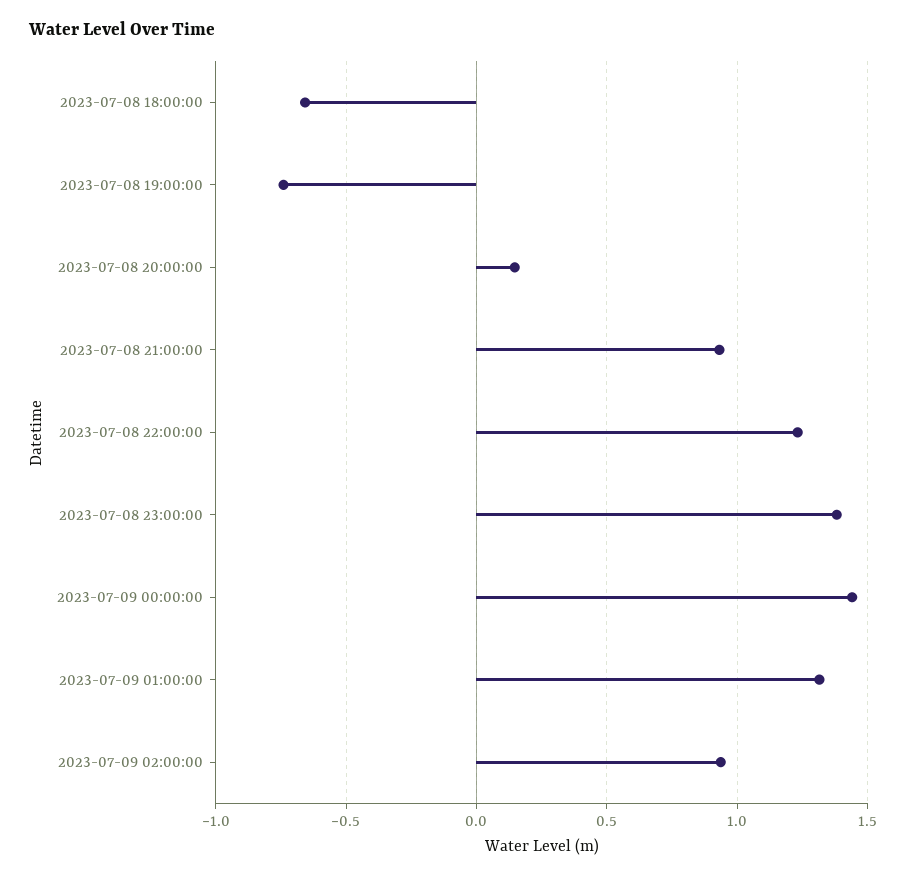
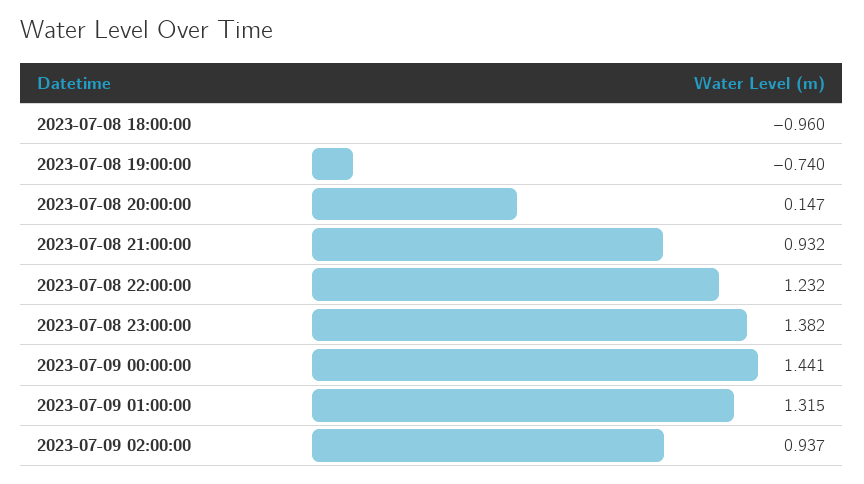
2023-07-08 18:00:00: -0.65 -> -0.96

